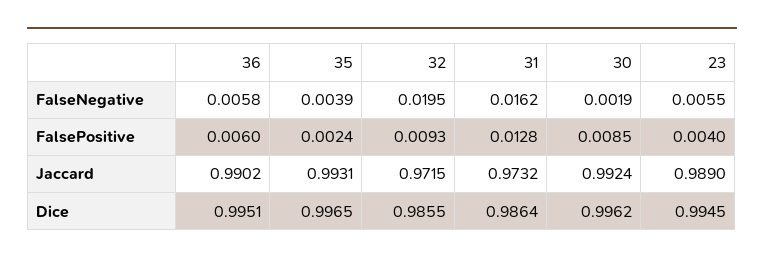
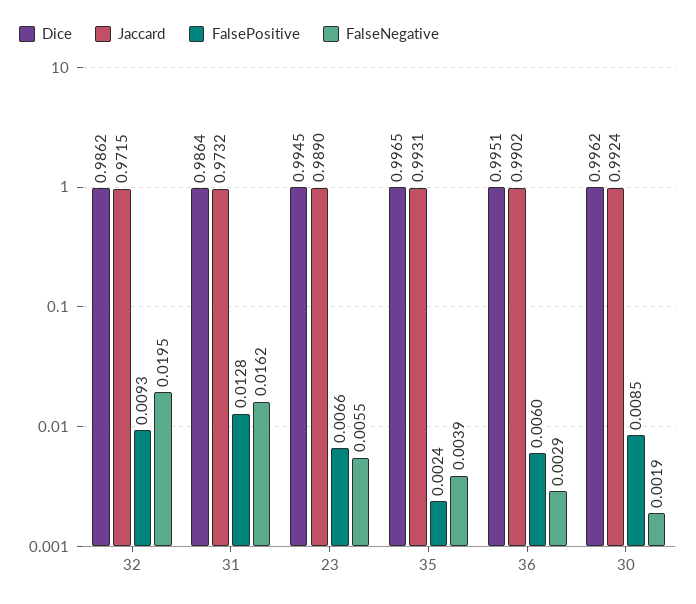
FalseNegative, 36: 0.0058 -> 0.0029
FalsePositive, 23: 0.004 -> 0.0066
Dice, 32: 0.9855 -> 0.9862

